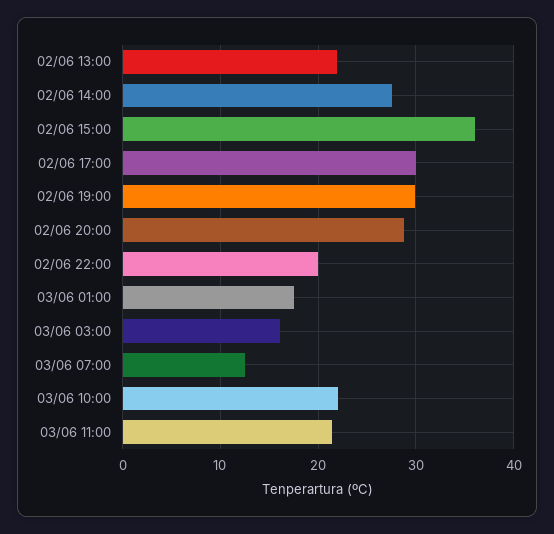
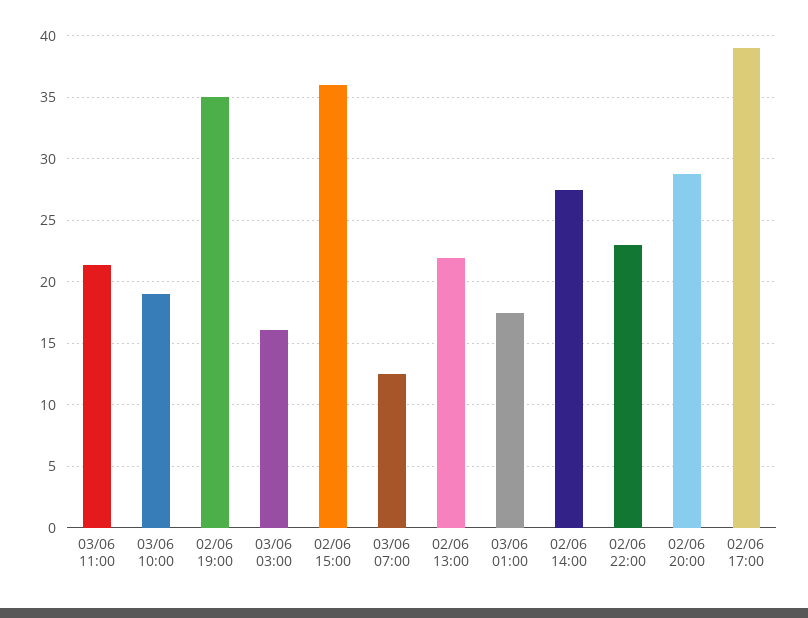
02/06 17:00: 30 -> 39
02/06 19:00: 30 -> 35
02/06 22:00: 20 -> 23
03/06 10:00: 22 -> 19

